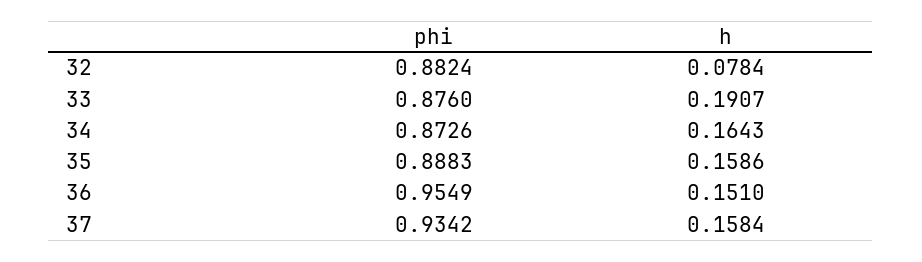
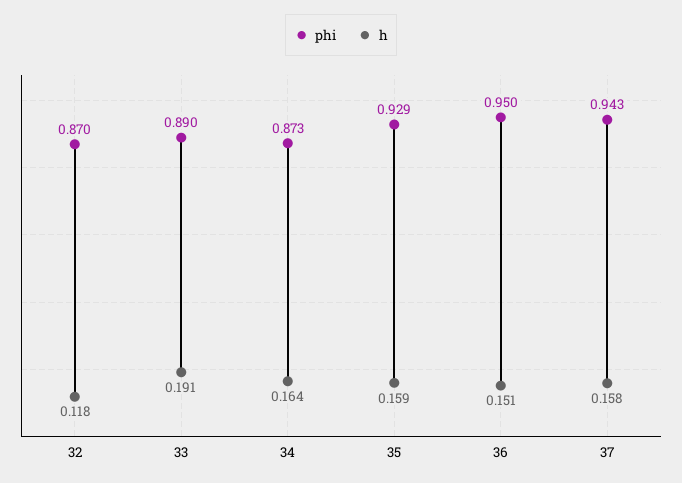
phi, 32: 0.8824 -> 0.87
h, 32: 0.0784 -> 0.118
phi, 33: 0.876 -> 0.89
phi, 35: 0.8883 -> 0.929
phi, 36: 0.9549 -> 0.95
phi, 37: 0.9342 -> 0.943

